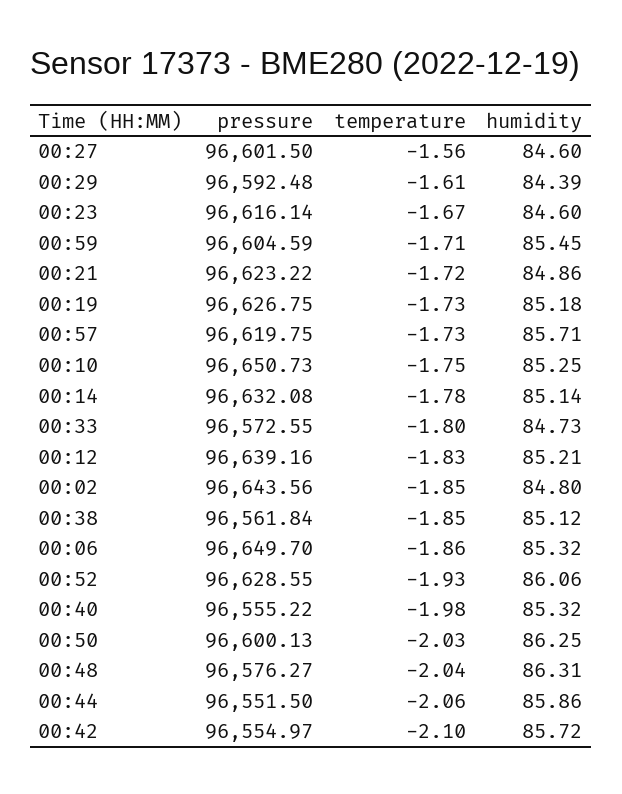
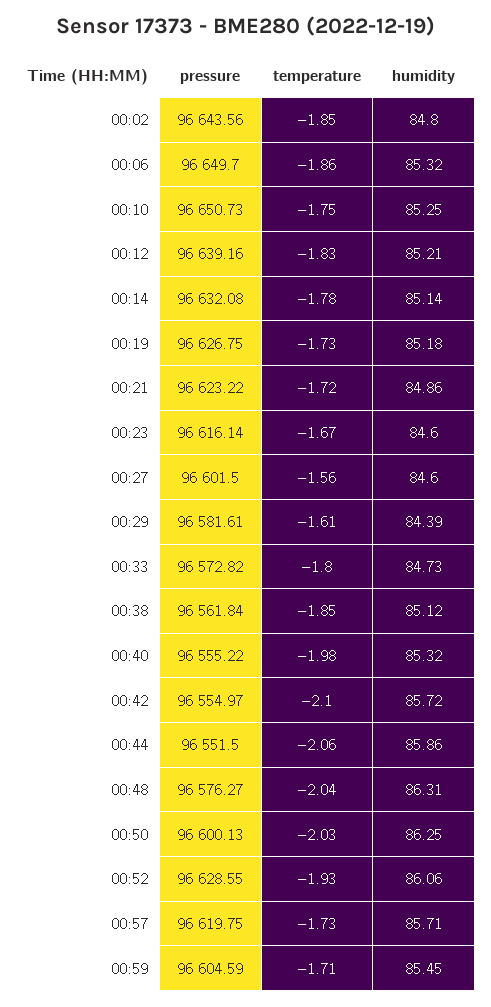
pressure, 00:29: 96592.48 -> 96581.61
pressure, 00:33: 96572.55 -> 96572.82

